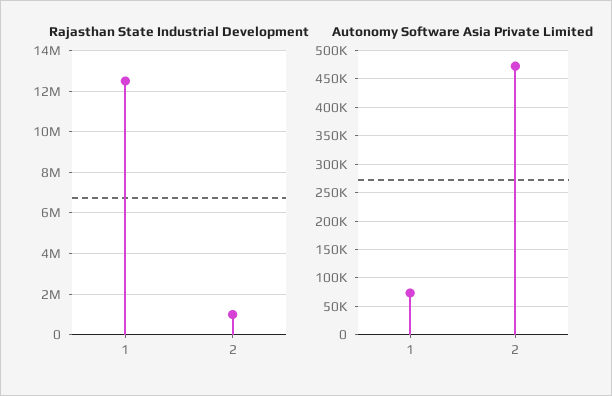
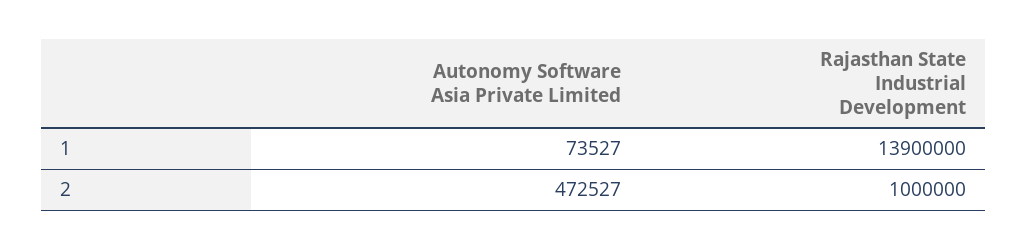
Rajasthan State Industrial Development, 1: 12500000 -> 13900000

